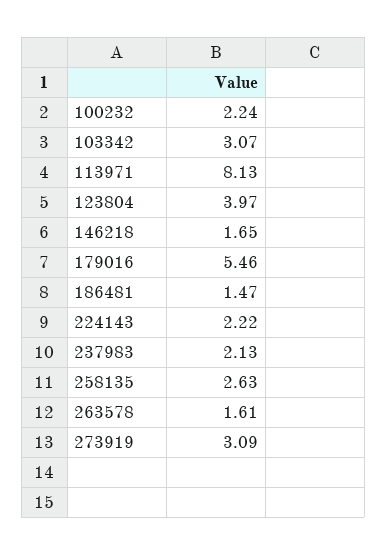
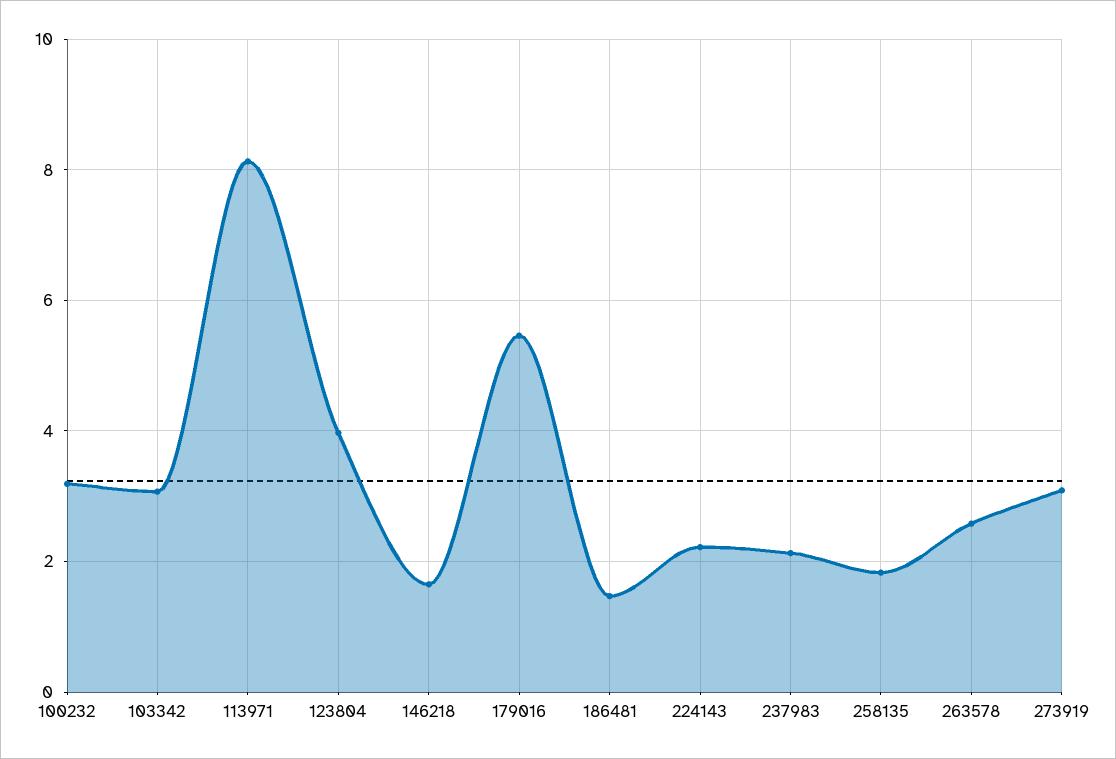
100232: 2.24 -> 3.2
258135: 2.63 -> 1.8
263578: 1.61 -> 2.6

